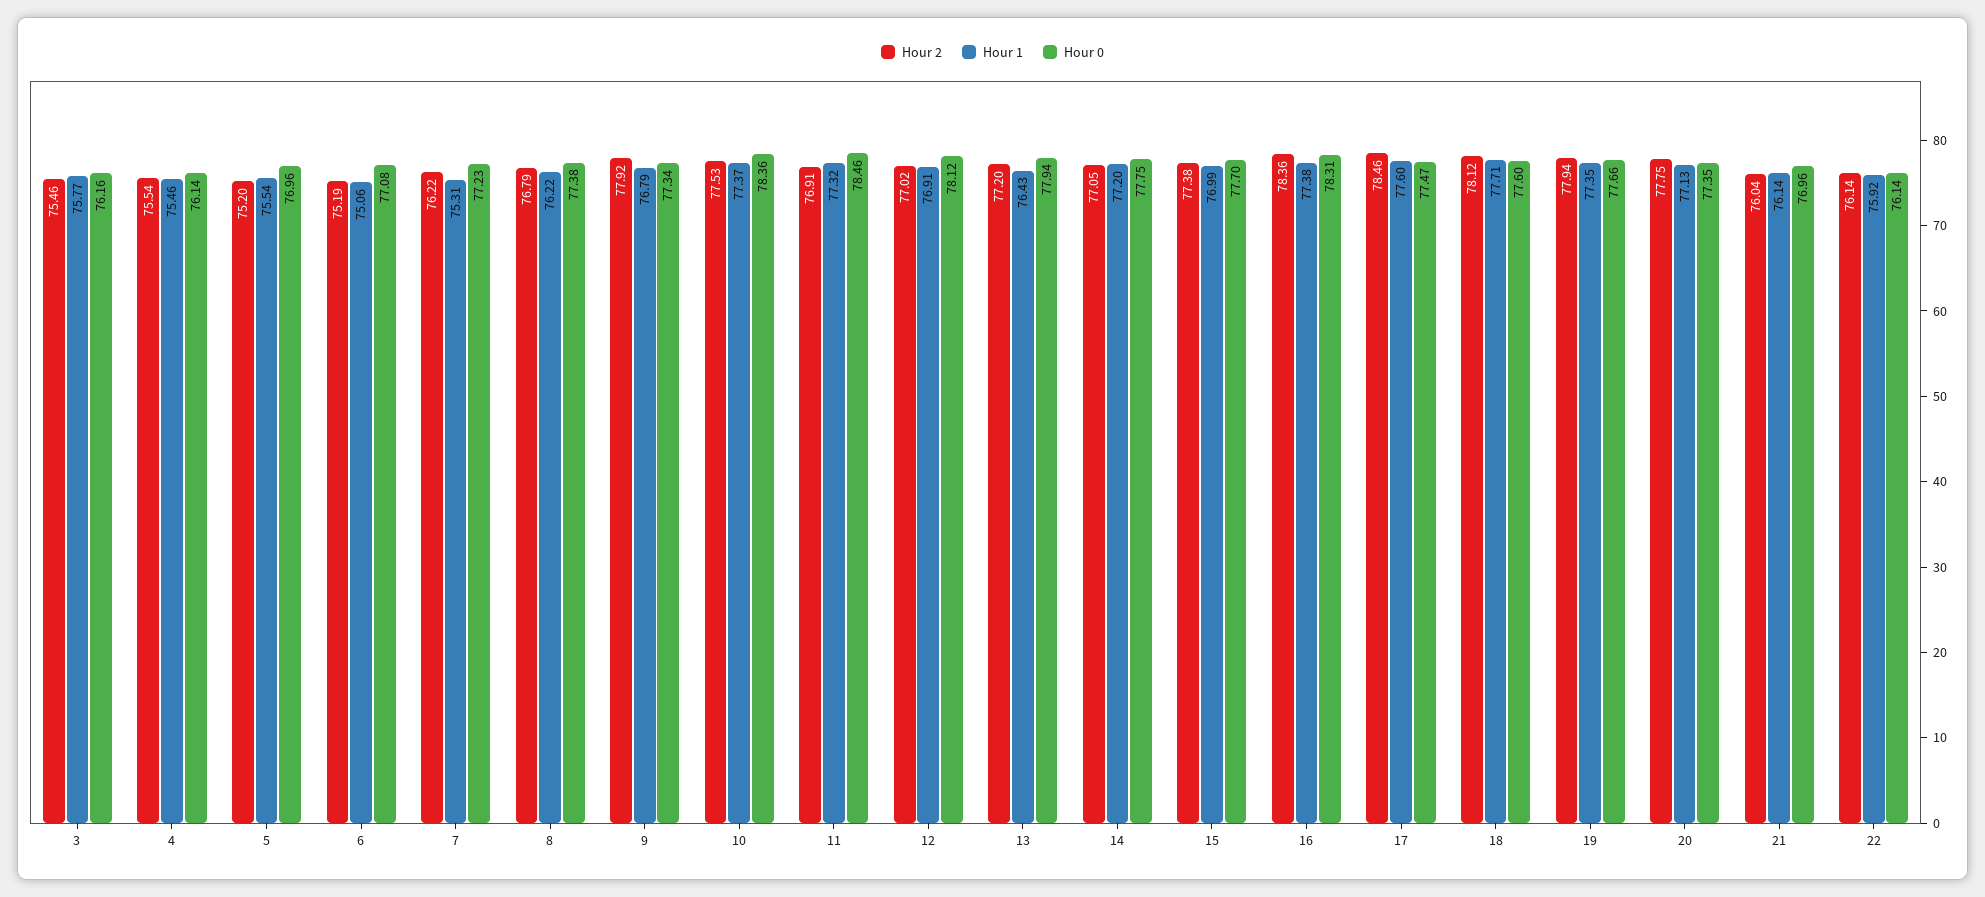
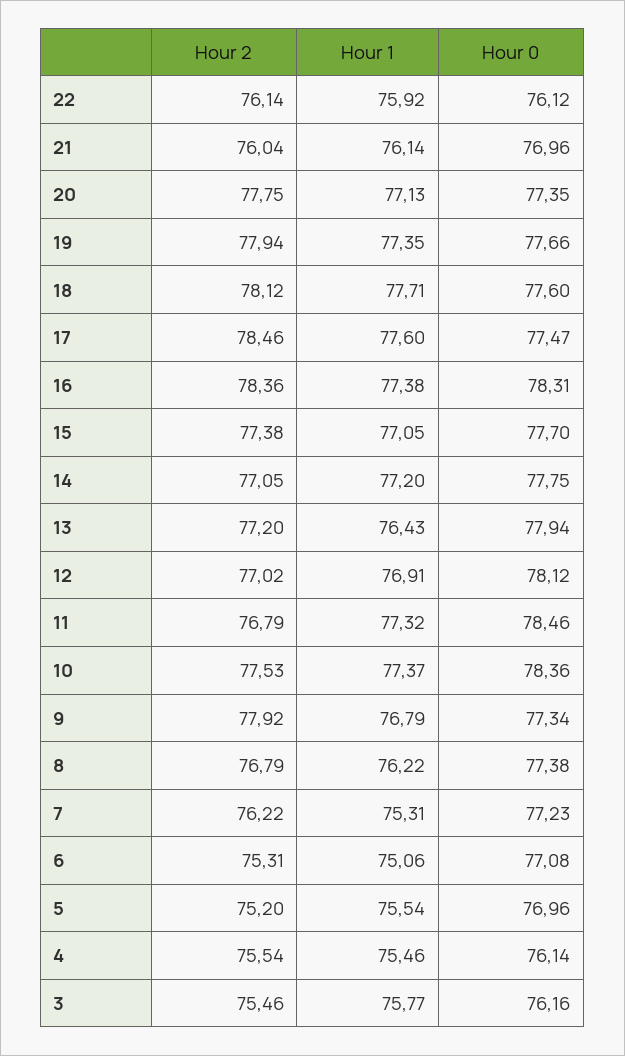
Hour 2, 6: 75.19 -> 75.31
Hour 2, 11: 76.91 -> 76.79
Hour 1, 15: 76.99 -> 77.05
Hour 0, 22: 76.14 -> 76.12

